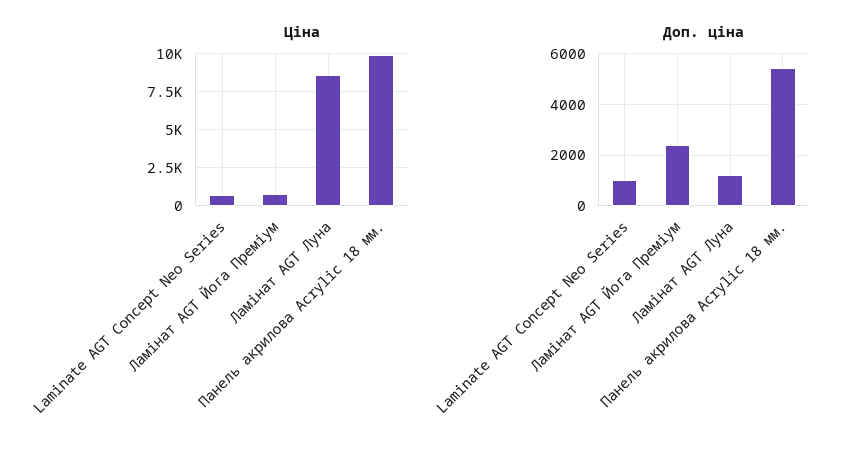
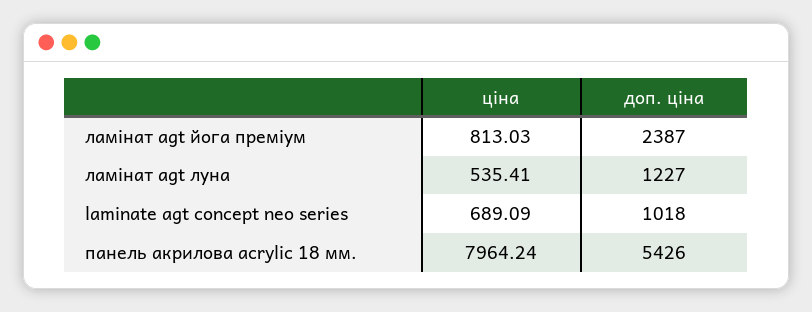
Ціна, Ламінат AGT Луна: 8500 -> 535.41
Ціна, Панель акрилова Acrylic 18 мм.: 10000 -> 7964.24

